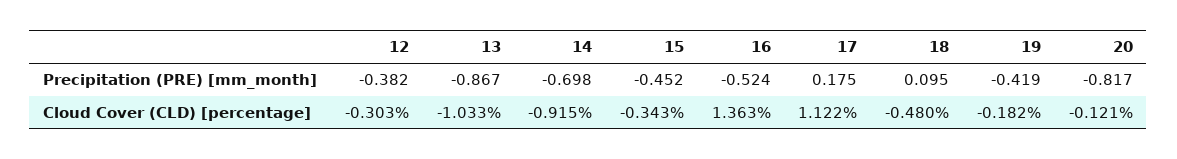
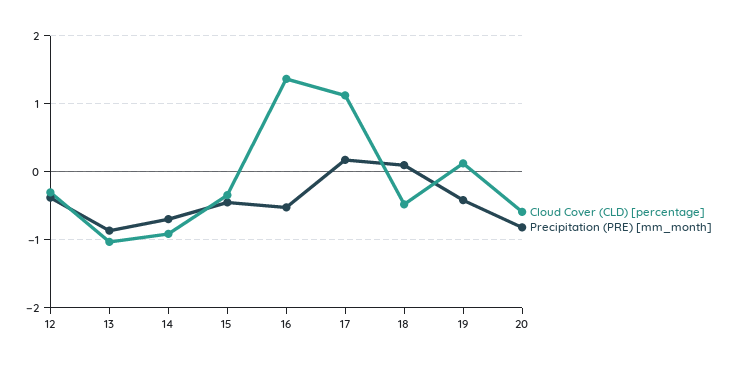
Cloud Cover (CLD) [percentage], 19: -0.182 -> 0.1
Cloud Cover (CLD) [percentage], 20: -0.121 -> -0.6

